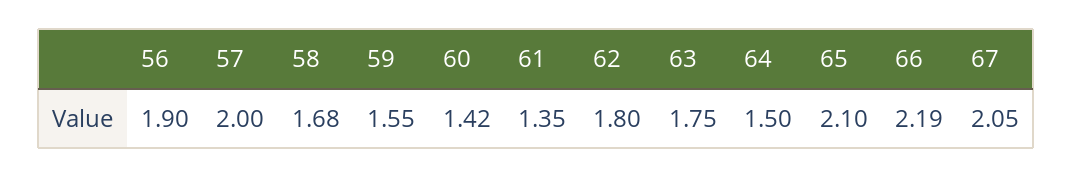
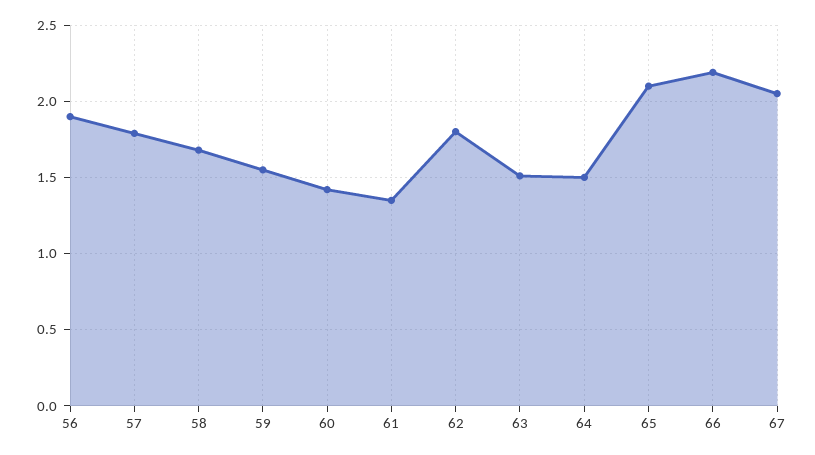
57: 2 -> 1.8
63: 1.75 -> 1.5

